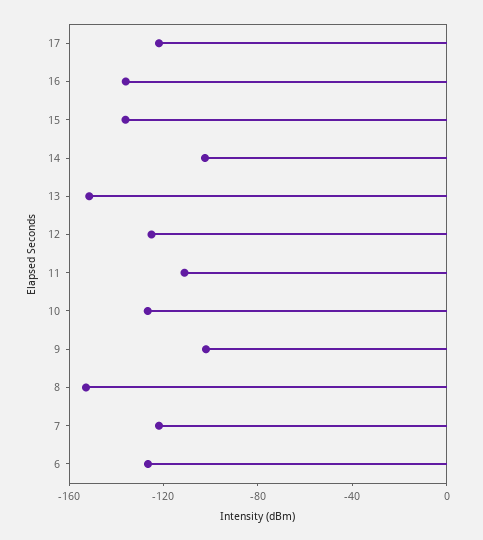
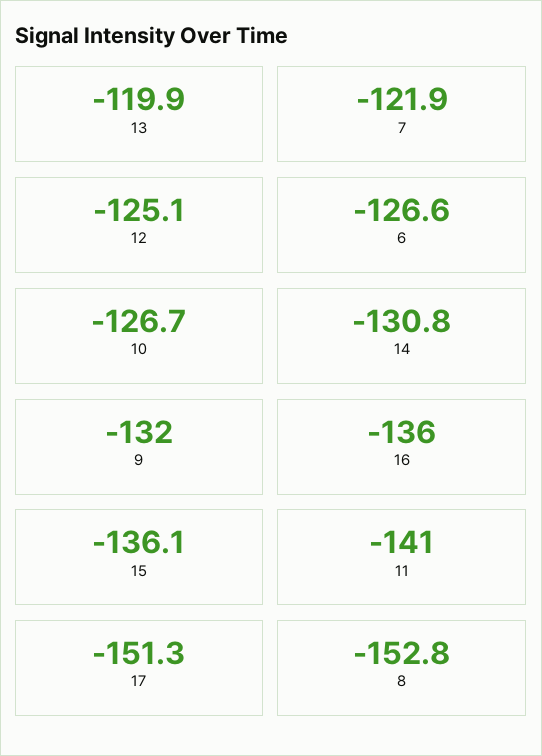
17: -120 -> -151.3
14: -100 -> -130.8
13: -150 -> -119.9
11: -110 -> -141
9: -100 -> -132

